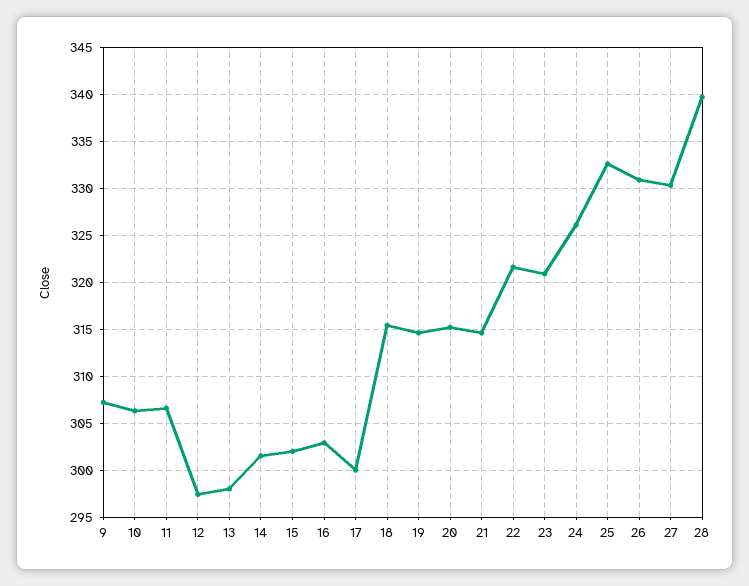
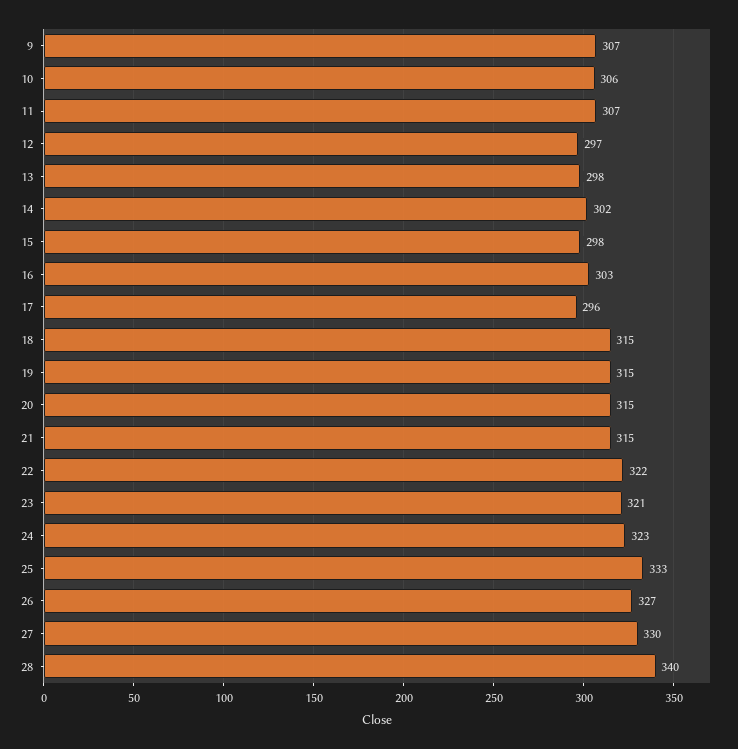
15: 302 -> 298
17: 300 -> 296
24: 326 -> 323
26: 331 -> 327

